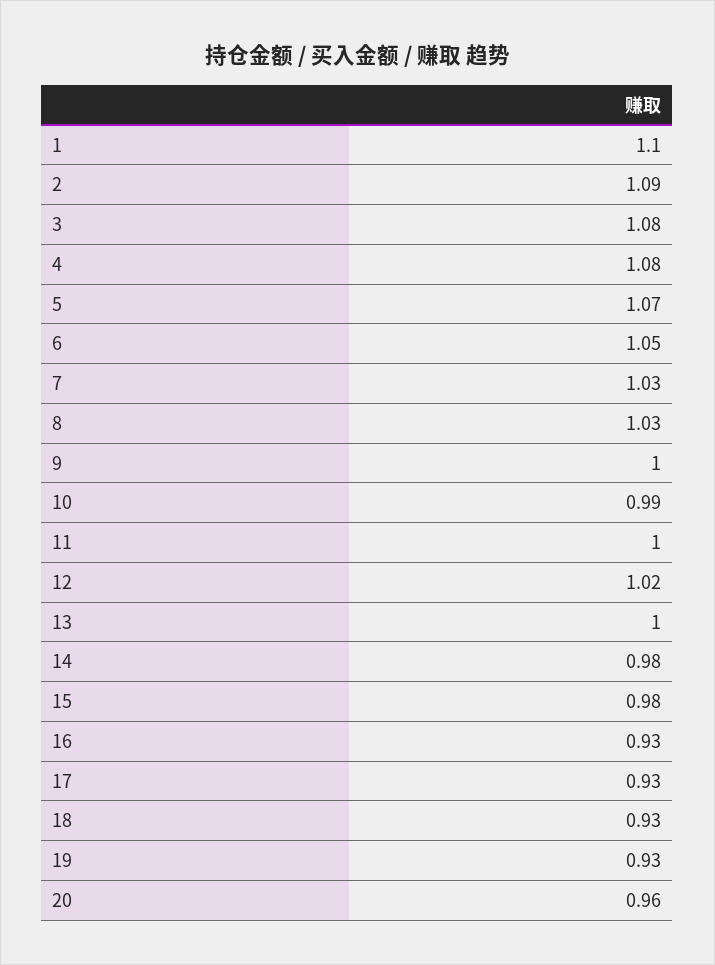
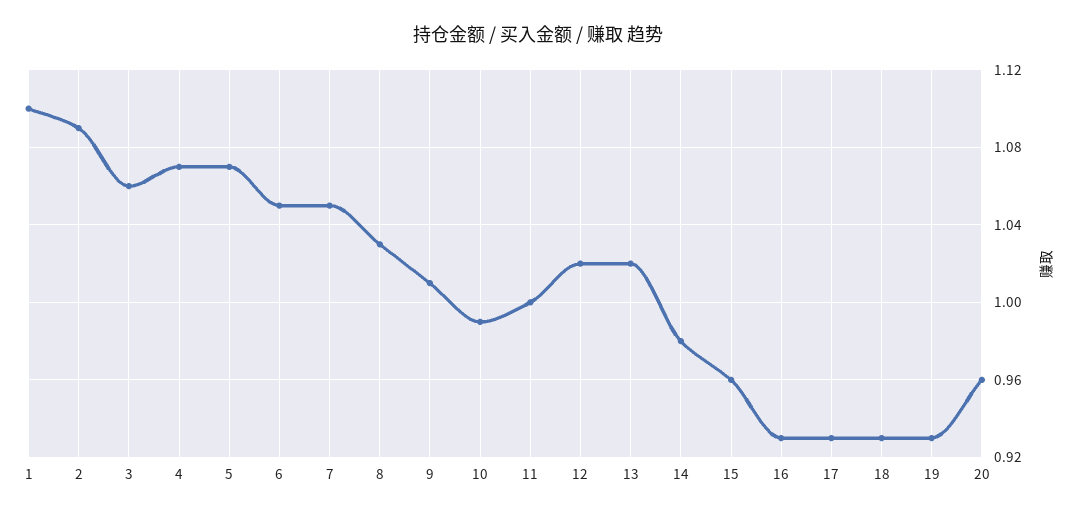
3: 1.08 -> 1.06
4: 1.08 -> 1.07
7: 1.03 -> 1.05
9: 1 -> 1.01
13: 1 -> 1.02
15: 0.98 -> 0.96

